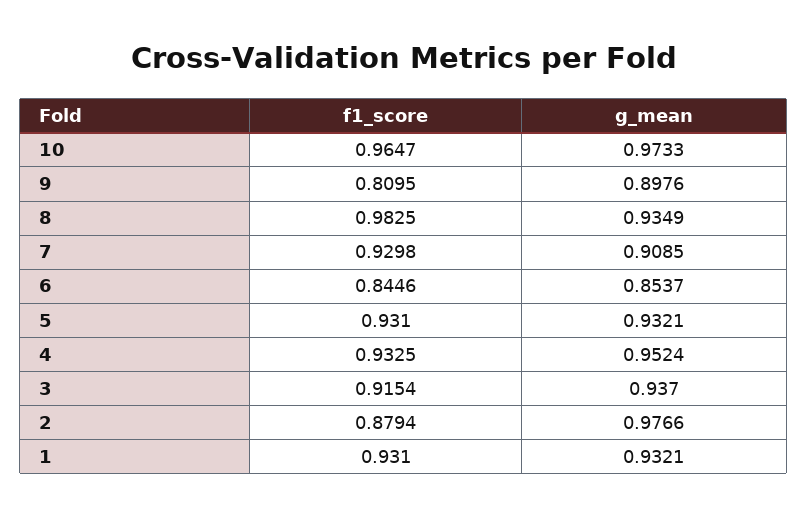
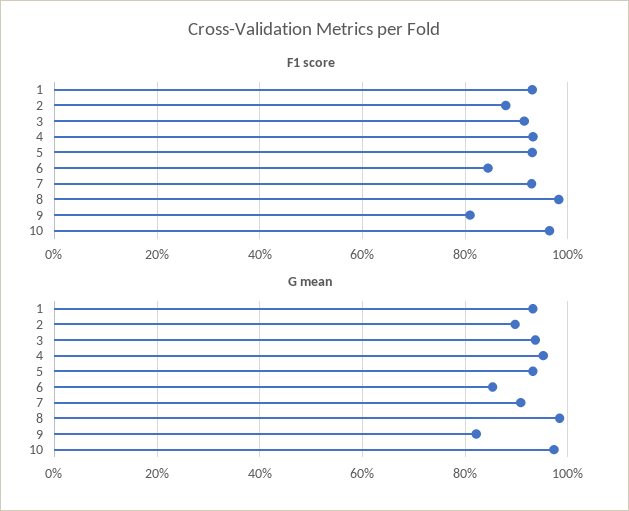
g_mean, 9: 0.8976 -> 0.82
g_mean, 8: 0.9349 -> 0.98
g_mean, 2: 0.9766 -> 0.9

